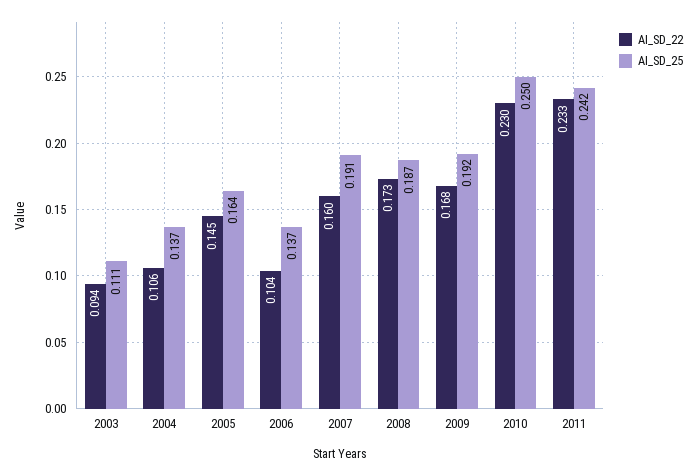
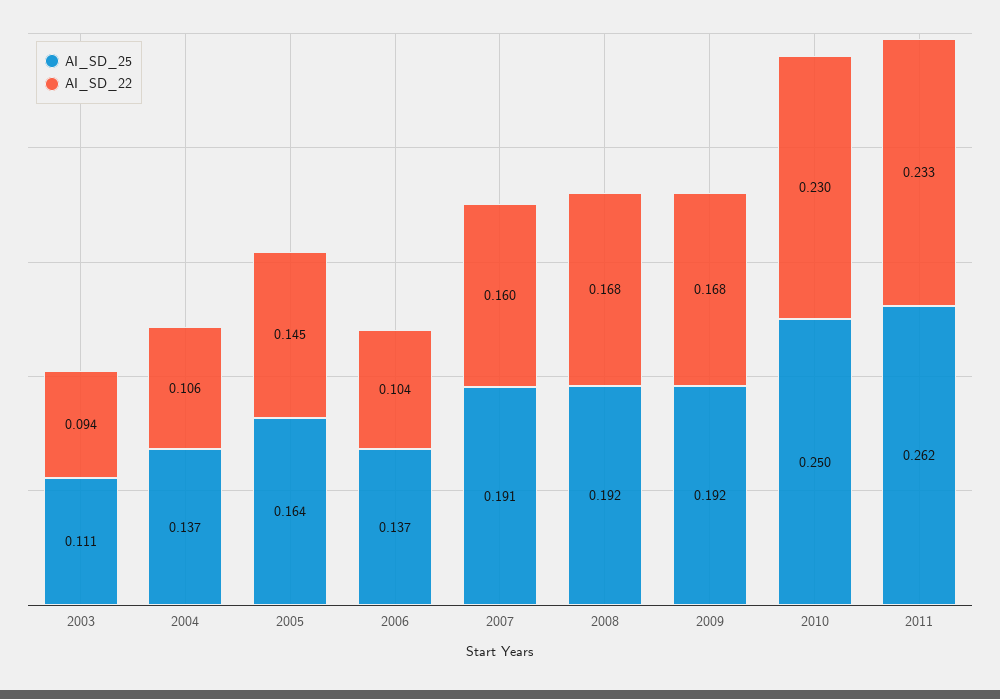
AI_SD_22, 2008: 0.173 -> 0.168
AI_SD_25, 2008: 0.187 -> 0.192
AI_SD_25, 2011: 0.242 -> 0.262

